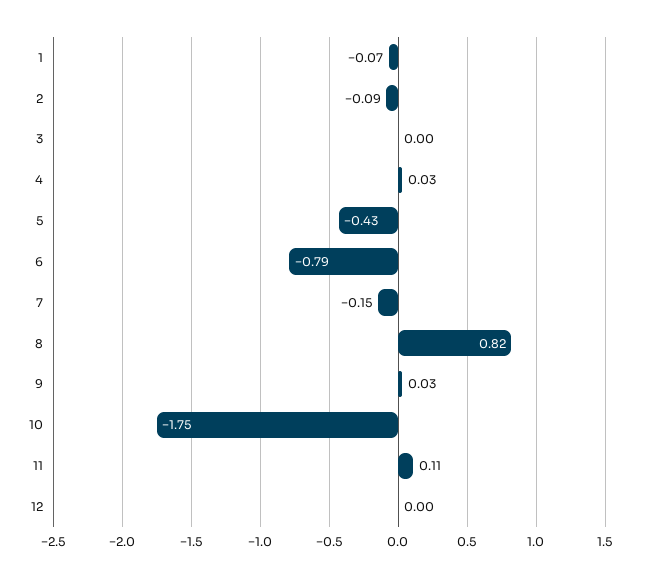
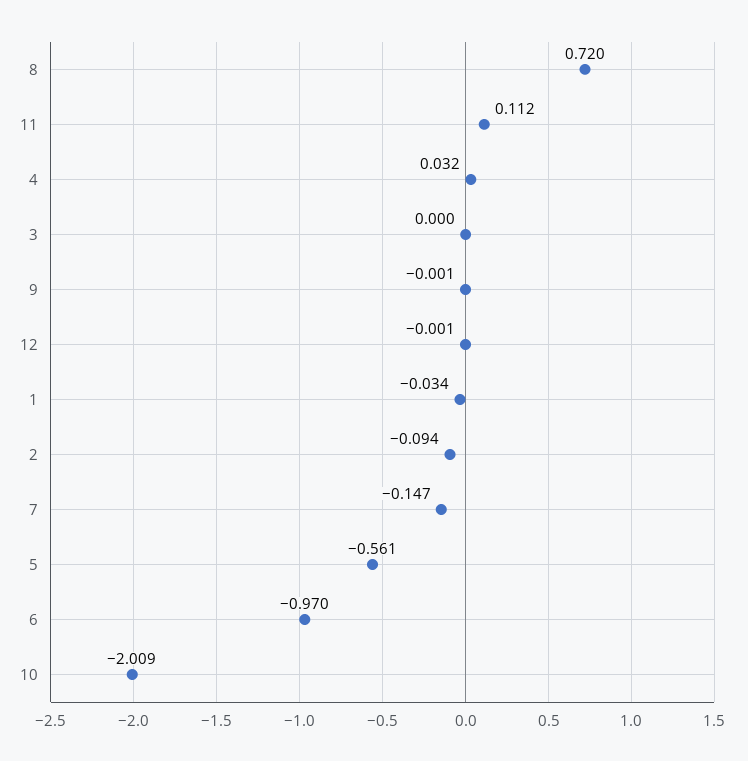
1: -0.07 -> -0.034
5: -0.43 -> -0.561
6: -0.79 -> -0.97
8: 0.82 -> 0.72
9: 0.03 -> -0.001
10: -1.75 -> -2.009

